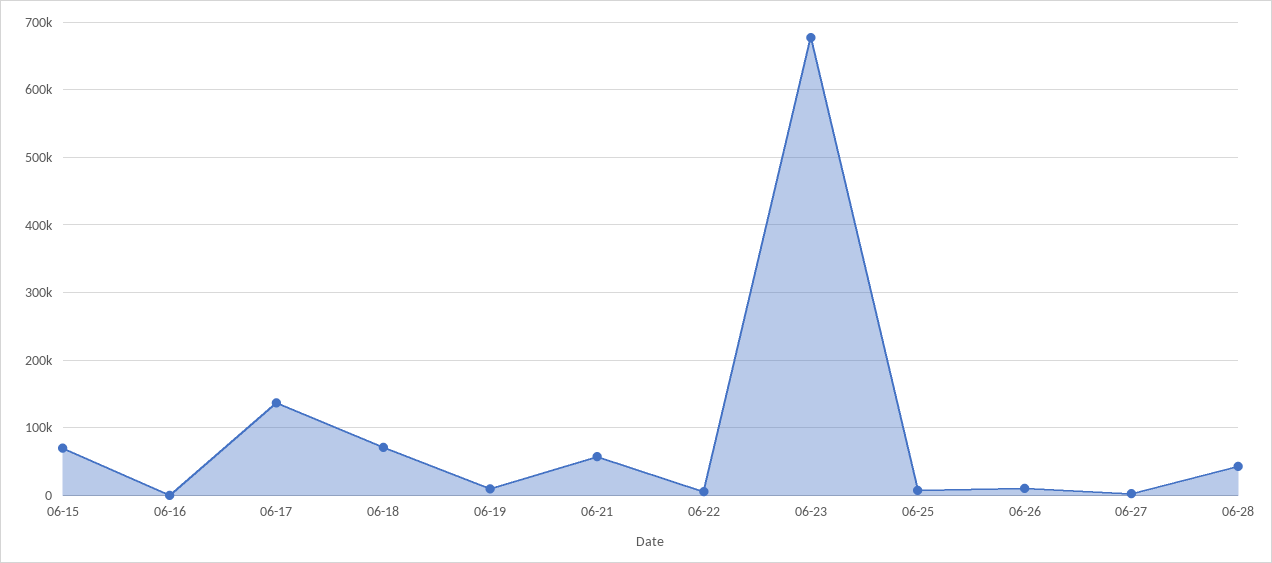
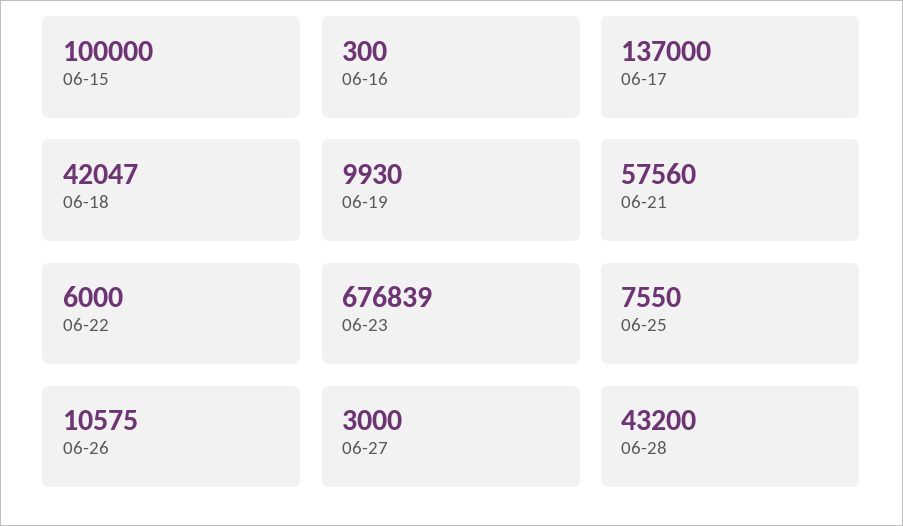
06-15: 70000 -> 100000
06-18: 70000 -> 42047

